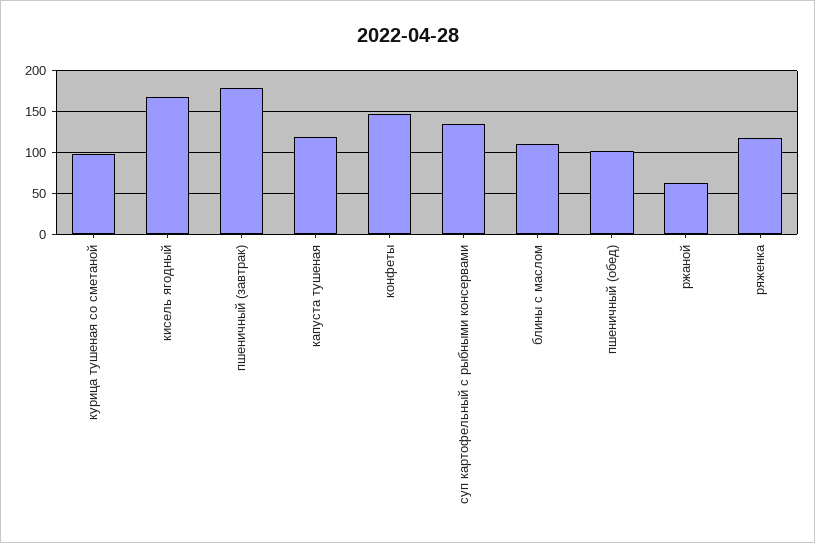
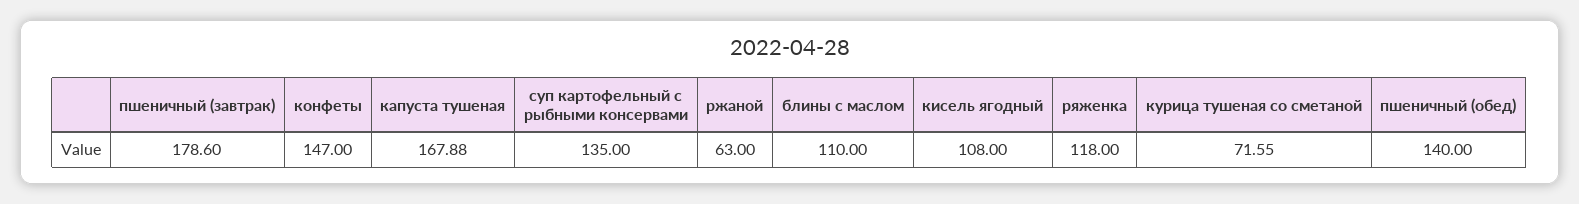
курица тушеная со сметаной: 100 -> 71.55
кисель ягодный: 170 -> 108
капуста тушеная: 120 -> 167.88
пшеничный (обед): 100 -> 140

